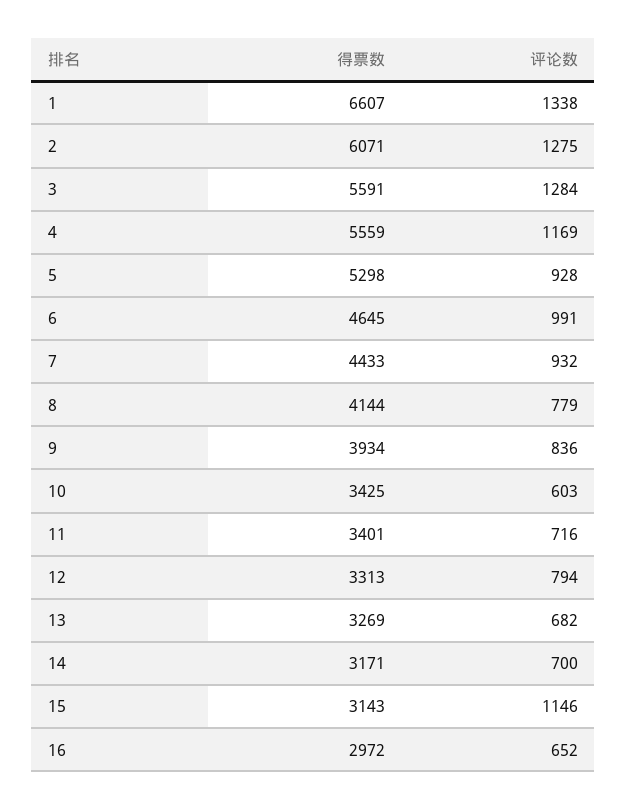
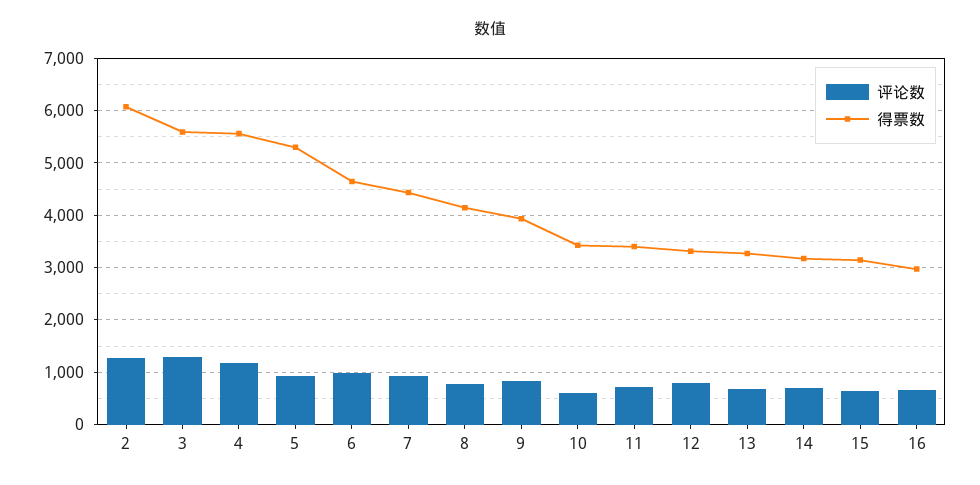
得票数, 1: 6607 -> none
评论数, 1: 1338 -> none
评论数, 15: 1146 -> 600

